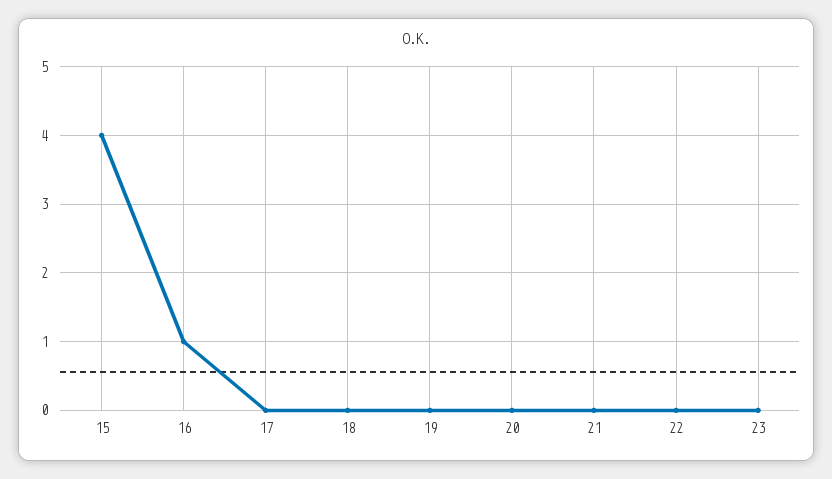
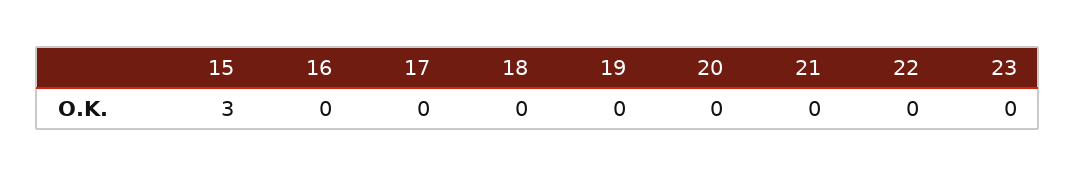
15: 4 -> 3
16: 1 -> 0

